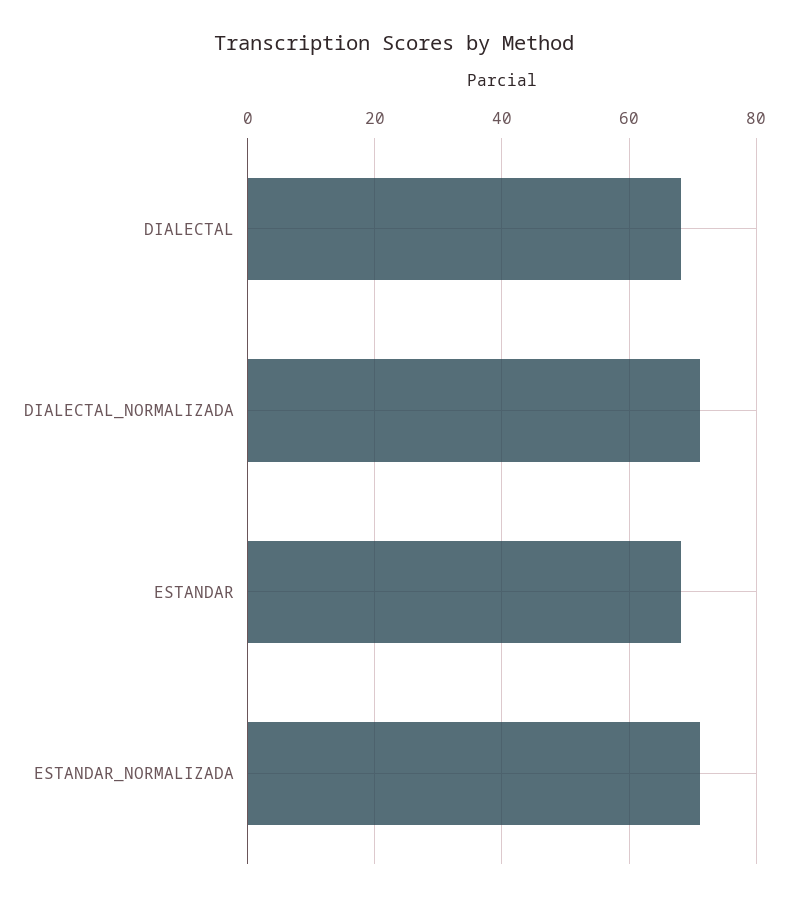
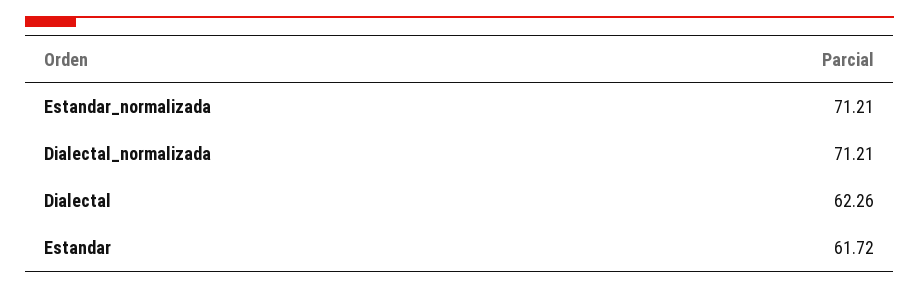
DIALECTAL: 68 -> 62.26
ESTANDAR: 68 -> 61.72

